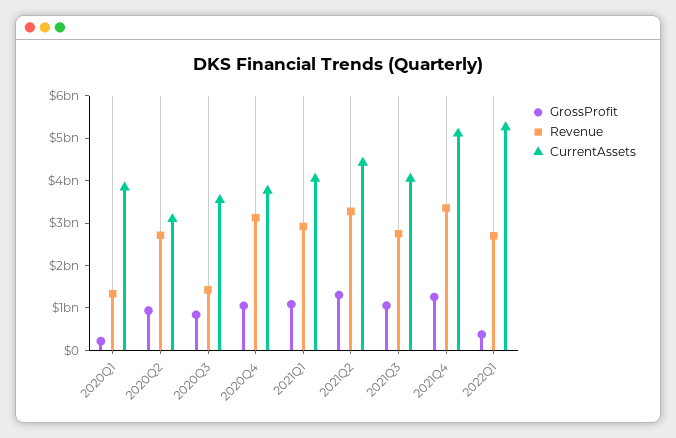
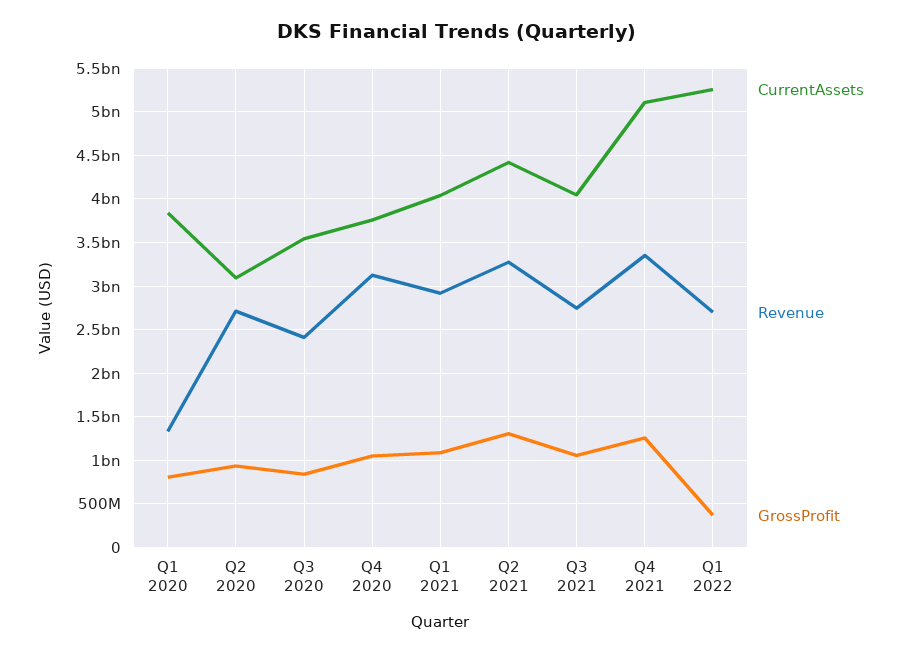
GrossProfit, 2020Q1: 200000000 -> 800000000
Revenue, 2020Q3: 1400000000 -> 2400000000

